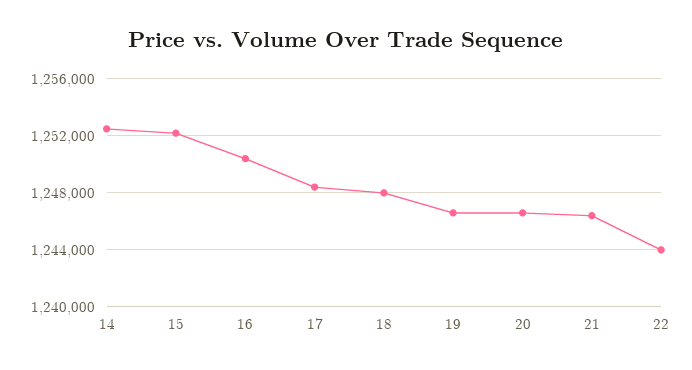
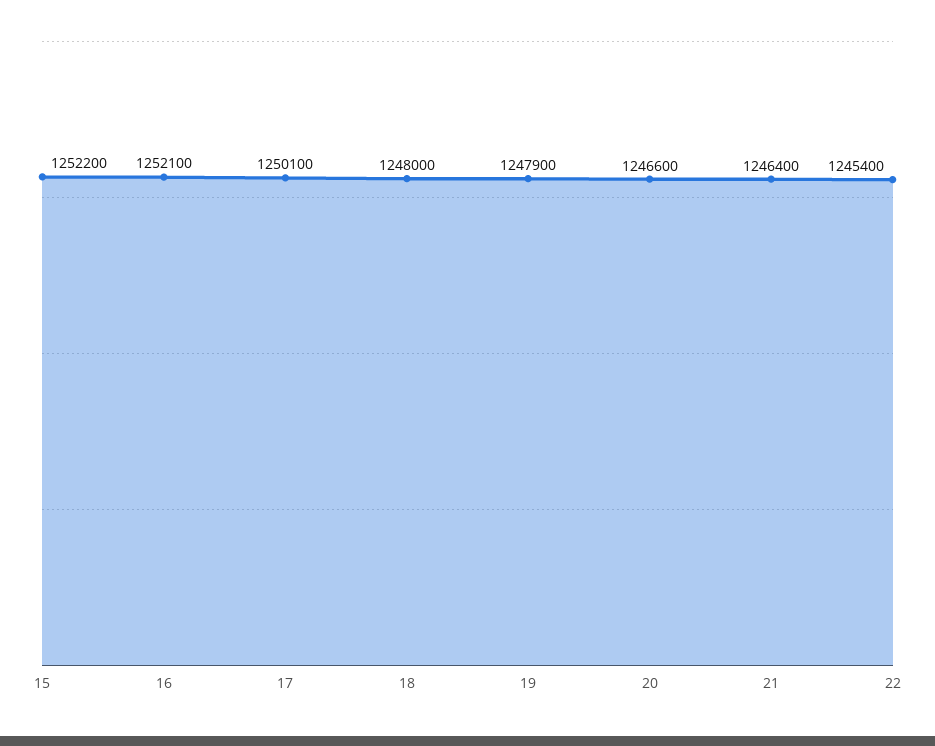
14: 1252500 -> none
16: 1250500 -> 1252100
17: 1248500 -> 1250100
19: 1246500 -> 1247900
22: 1244000 -> 1245400

